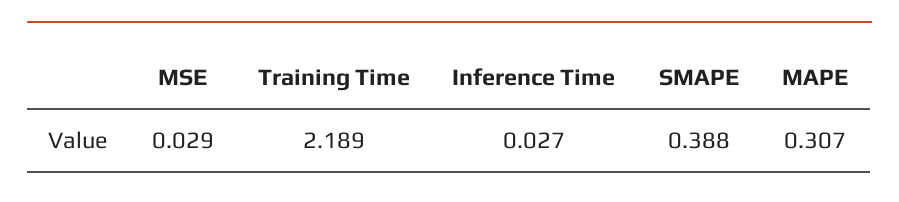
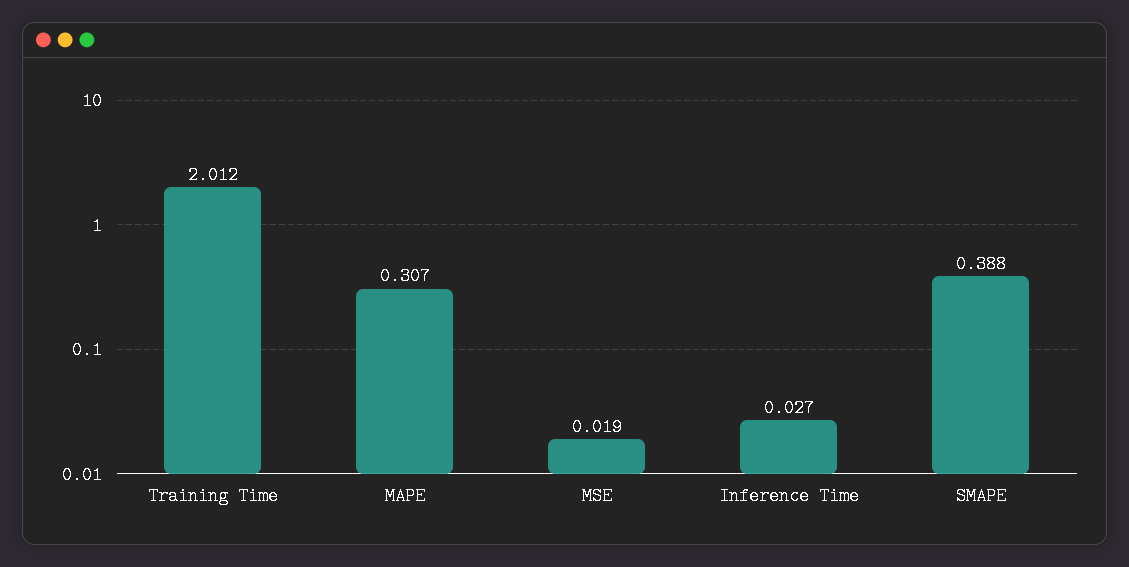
MSE: 0.029 -> 0.019
Training Time: 2.189 -> 2.012

